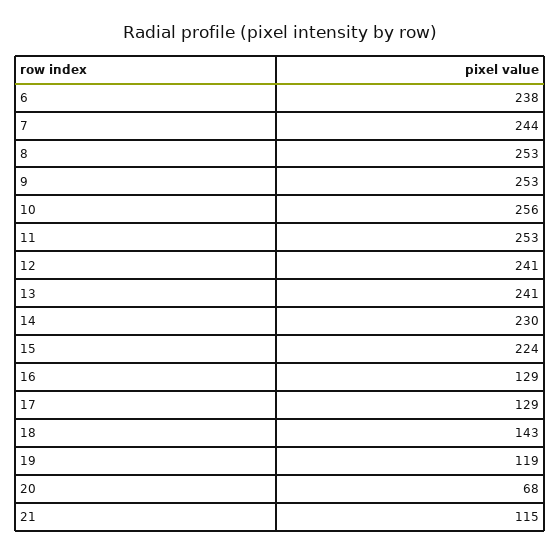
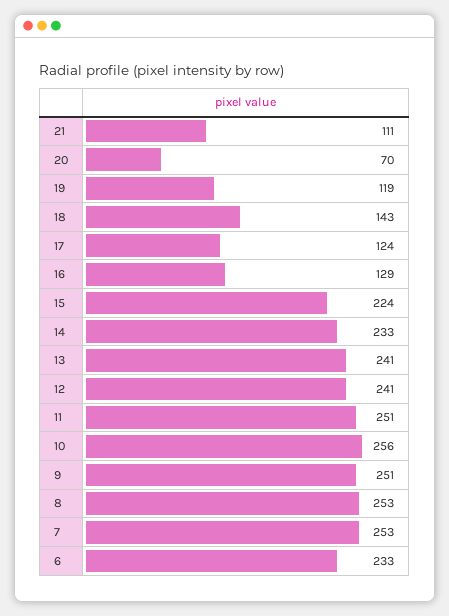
6: 238 -> 233
7: 244 -> 253
9: 253 -> 251
11: 253 -> 251
14: 230 -> 233
17: 129 -> 124
20: 68 -> 70
21: 115 -> 111

